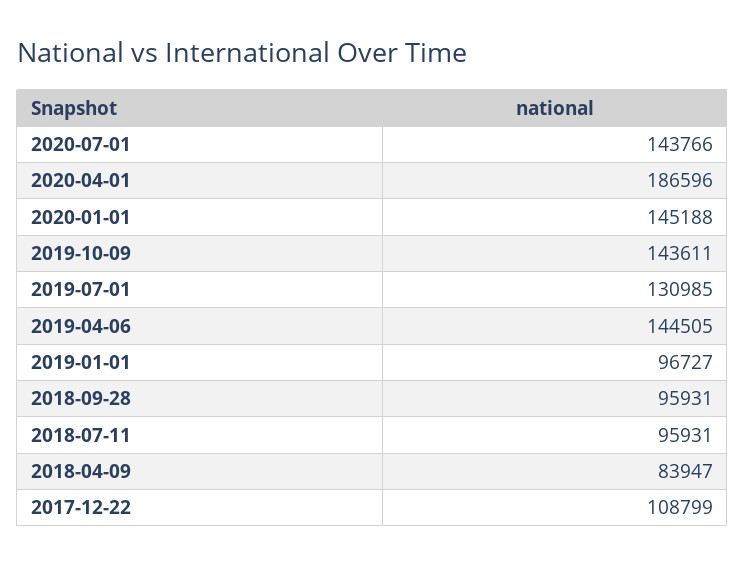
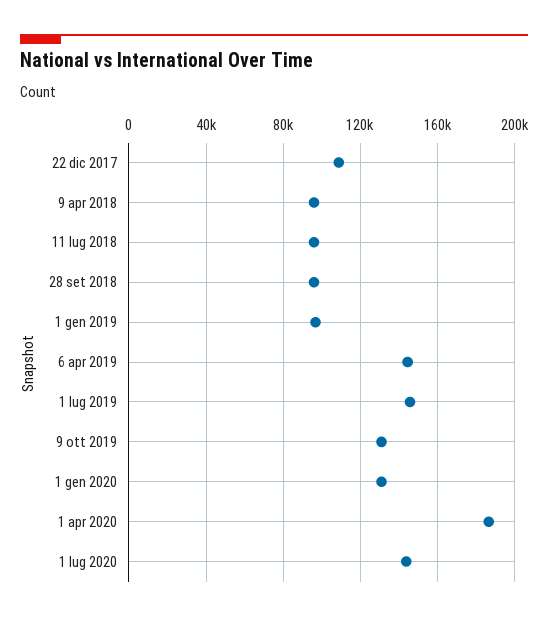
2020-01-01: 145188 -> 130000
2019-10-09: 143611 -> 130000
2019-07-01: 130985 -> 145000
2018-04-09: 83947 -> 95000

